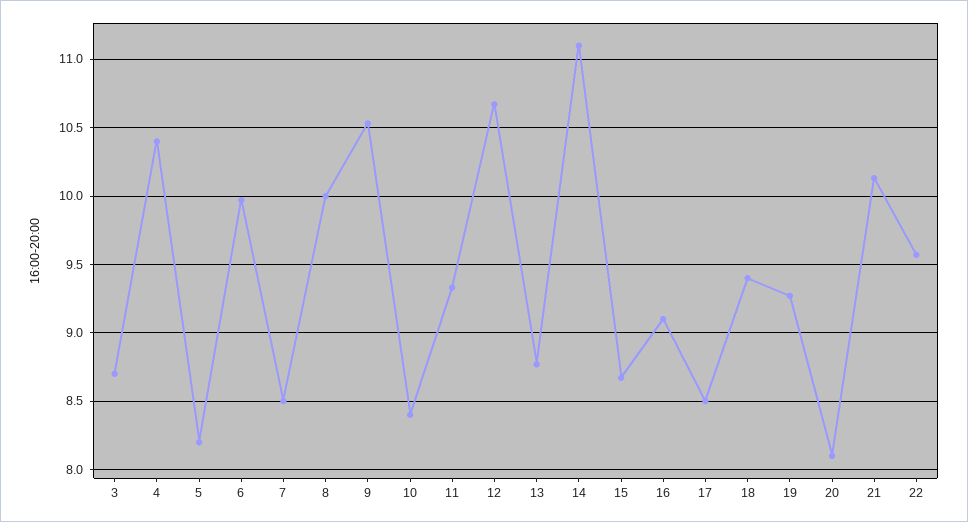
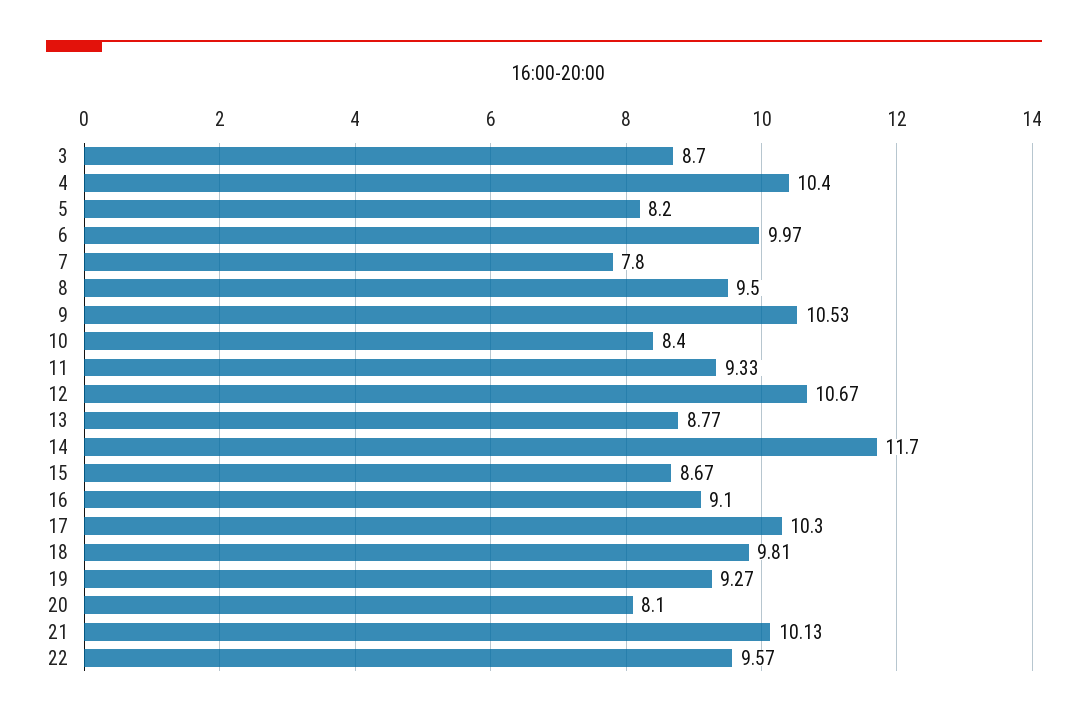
7: 8.5 -> 7.8
8: 10 -> 9.5
14: 11.1 -> 11.7
17: 8.5 -> 10.3
18: 9.4 -> 9.81

